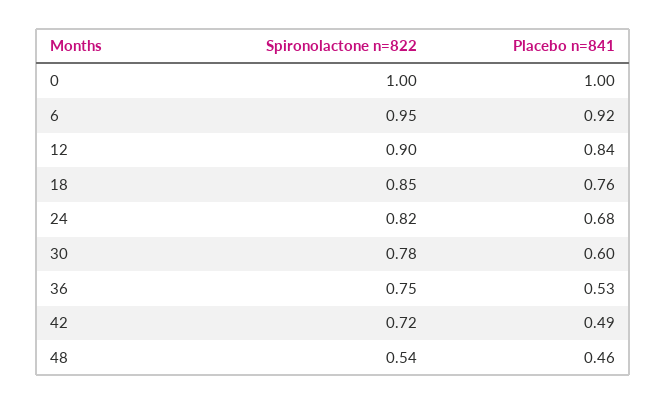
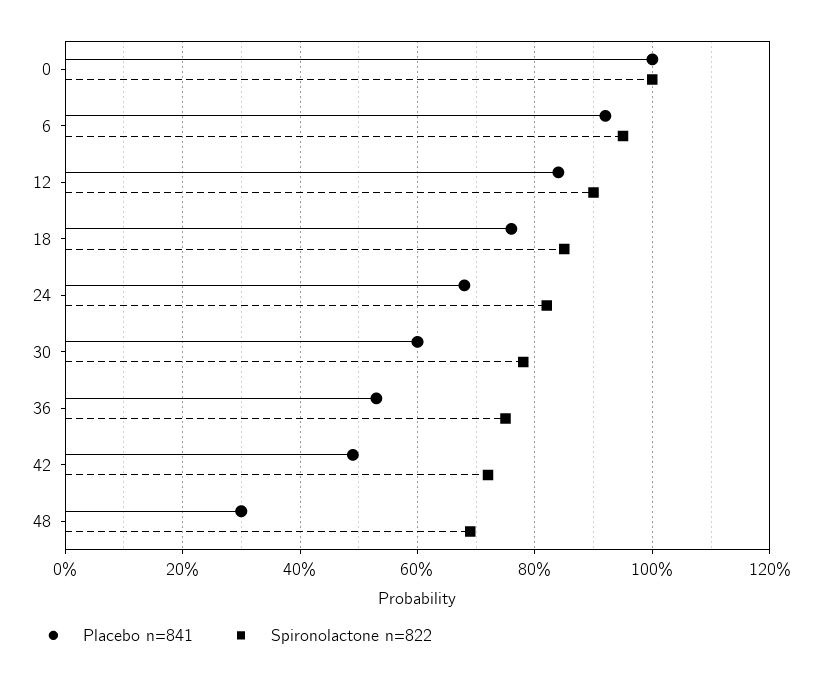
Spironolactone n=822, 48: 0.54 -> 0.7
Placebo n=841, 48: 0.46 -> 0.3

